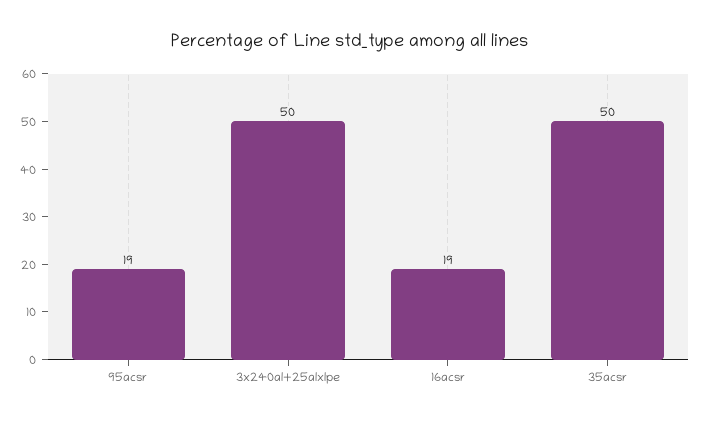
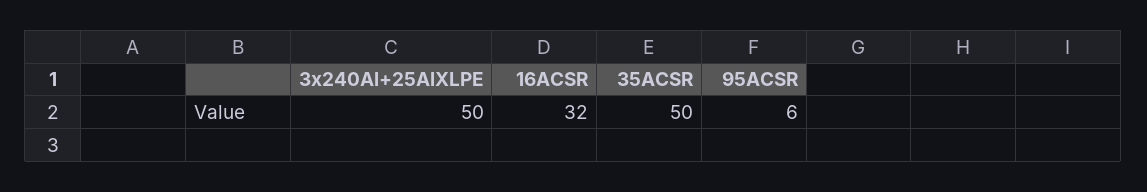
95acsr: 19 -> 6
16acsr: 19 -> 32

